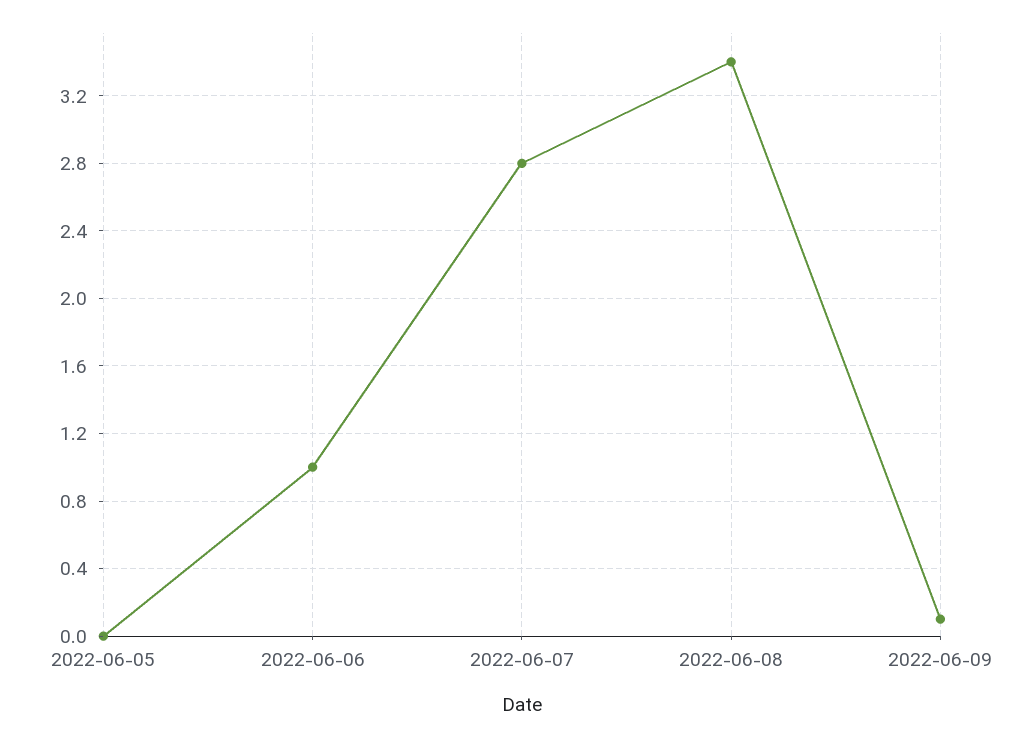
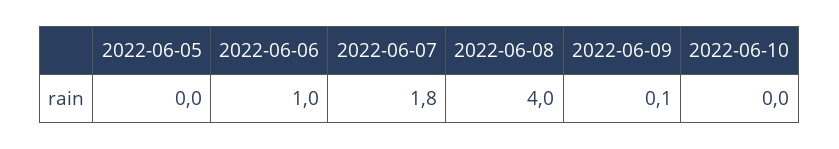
2022-06-07: 2.8 -> 1.8
2022-06-08: 3.4 -> 4
2022-06-10: none -> 0

